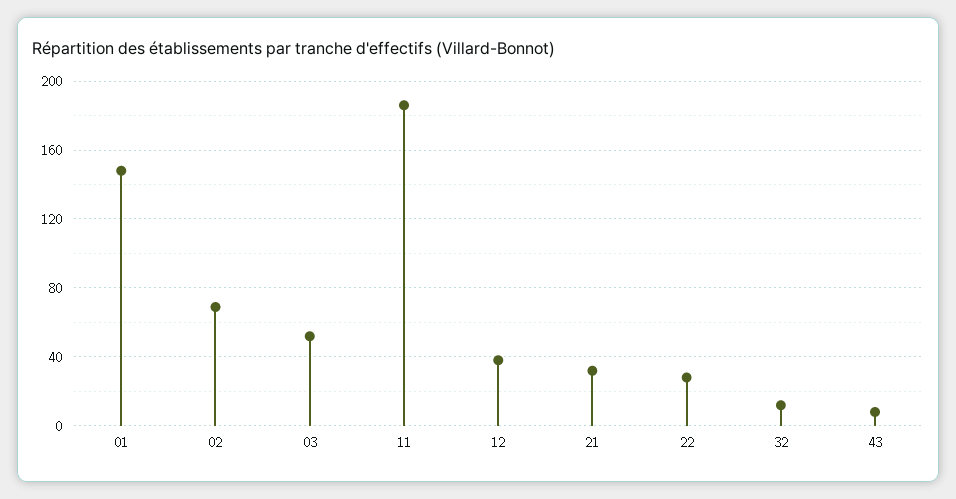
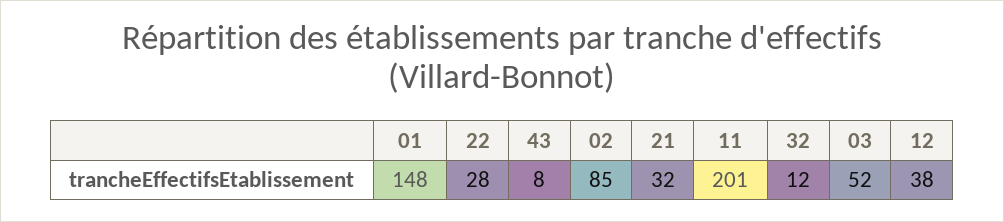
02: 70 -> 85
11: 185 -> 201

